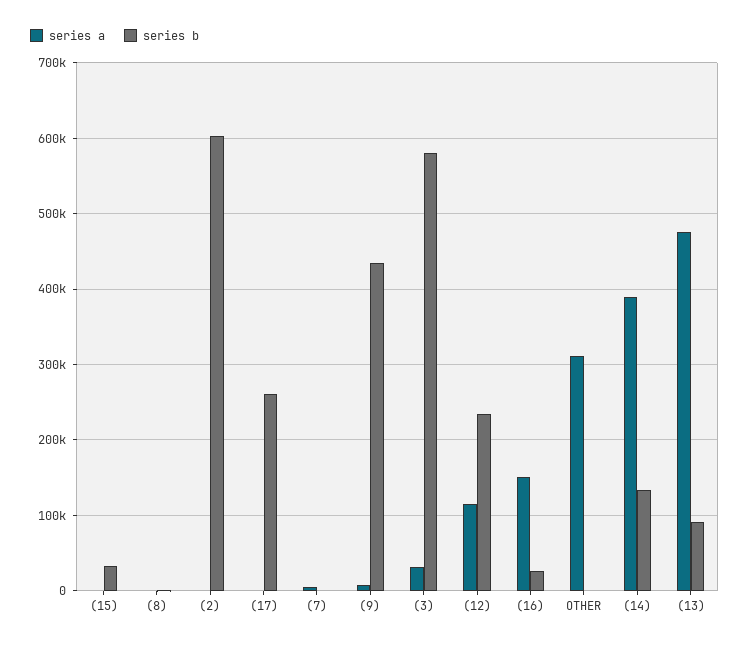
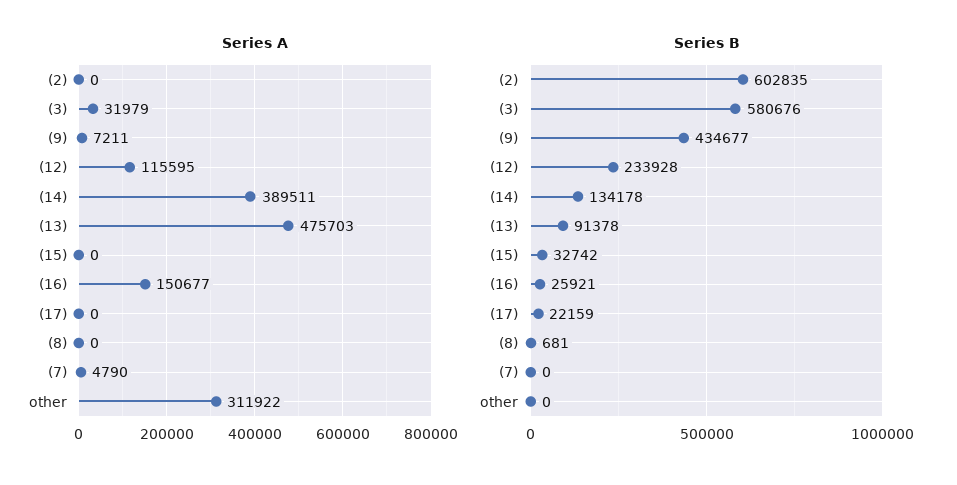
series b, (17): 260000 -> 22159

